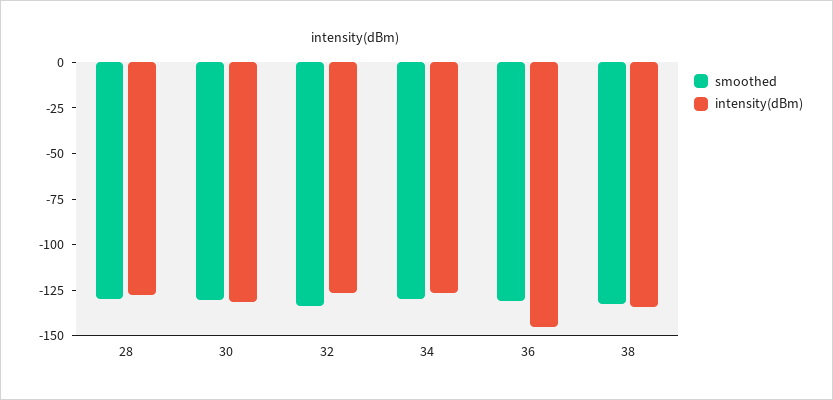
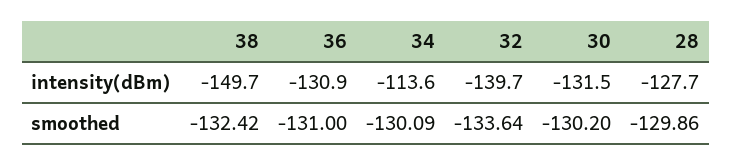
intensity(dBm), 32: -125 -> -139.7
intensity(dBm), 34: -125 -> -113.6
intensity(dBm), 36: -145 -> -130.9
intensity(dBm), 38: -135 -> -149.7

